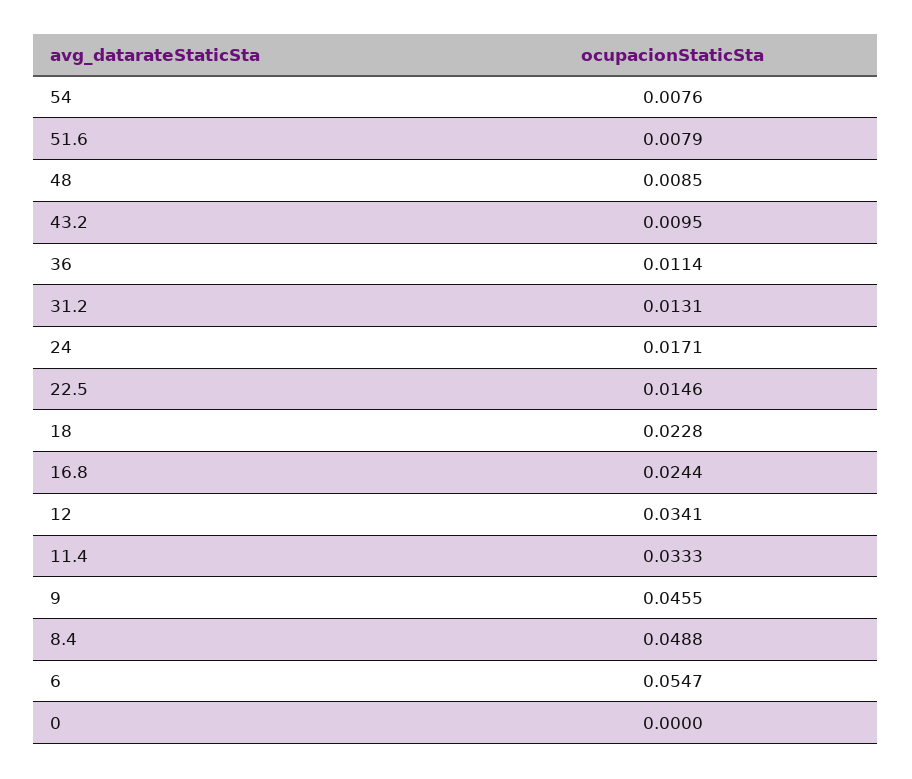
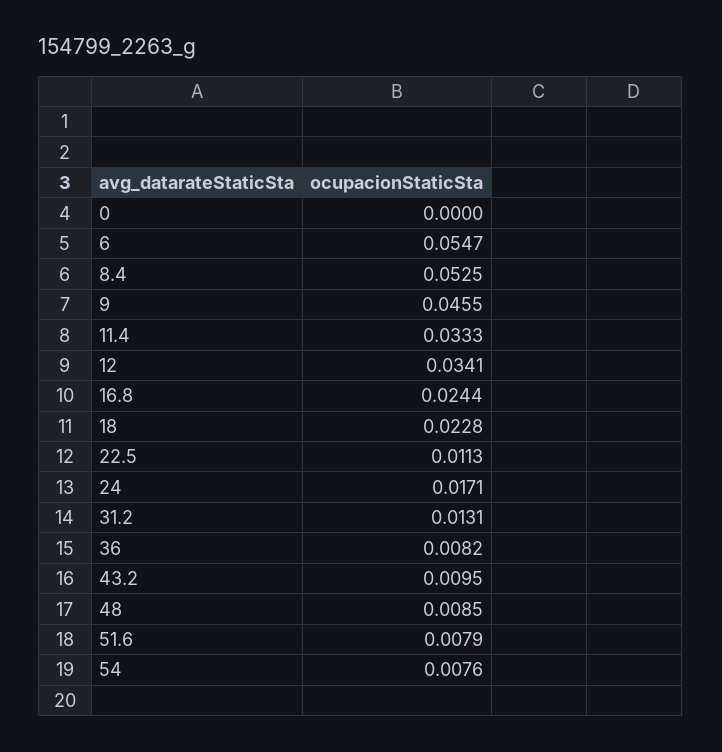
36: 0.0114 -> 0.0082
22.5: 0.0146 -> 0.0113
8.4: 0.0488 -> 0.0525

